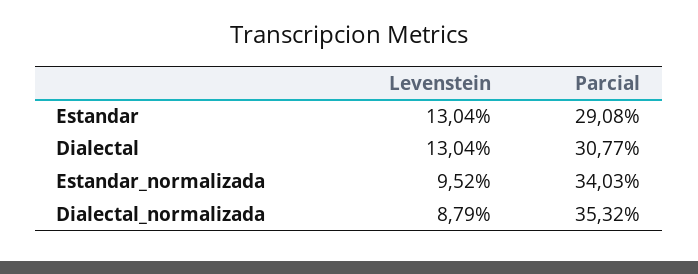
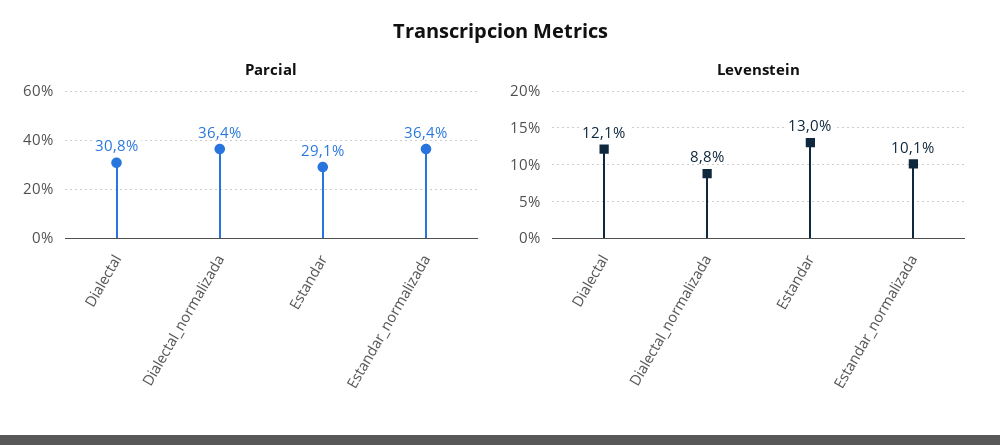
Levenstein, Dialectal: 13.04 -> 12.1
Levenstein, Estandar_normalizada: 9.52 -> 10.1
Parcial, Estandar_normalizada: 34.03 -> 36.4
Parcial, Dialectal_normalizada: 35.32 -> 36.4

